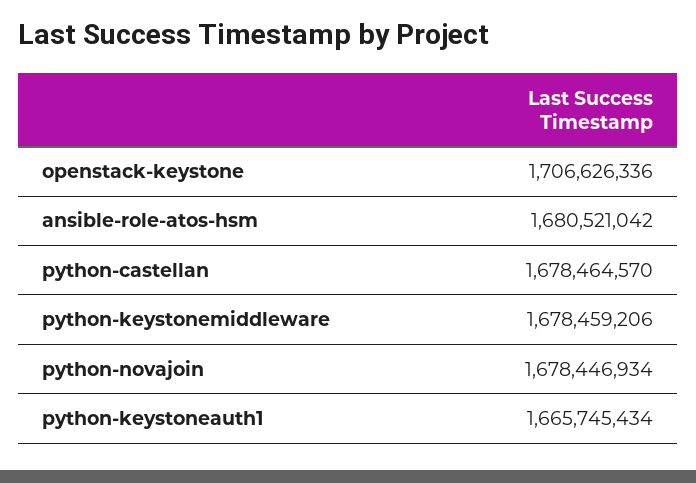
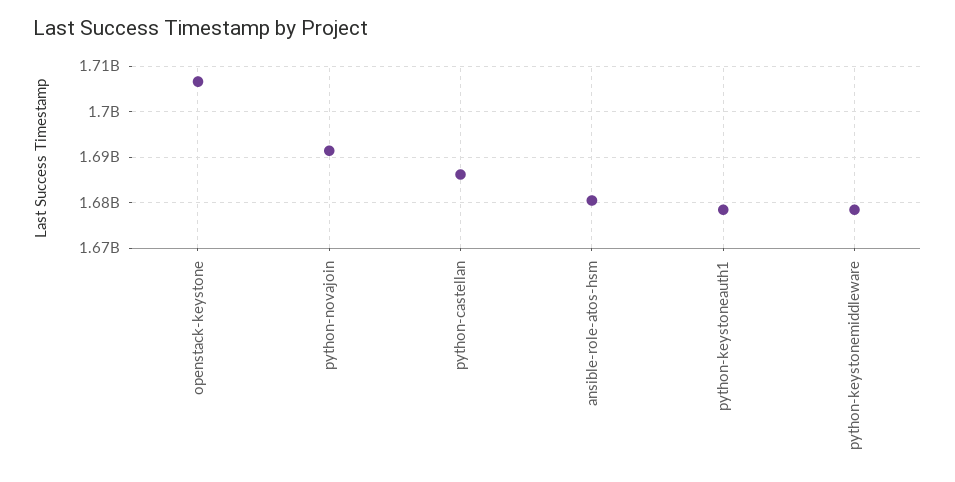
python-castellan: 1678464570 -> 1686000000
python-novajoin: 1678446934 -> 1692000000
python-keystoneauth1: 1665745434 -> 1678000000

